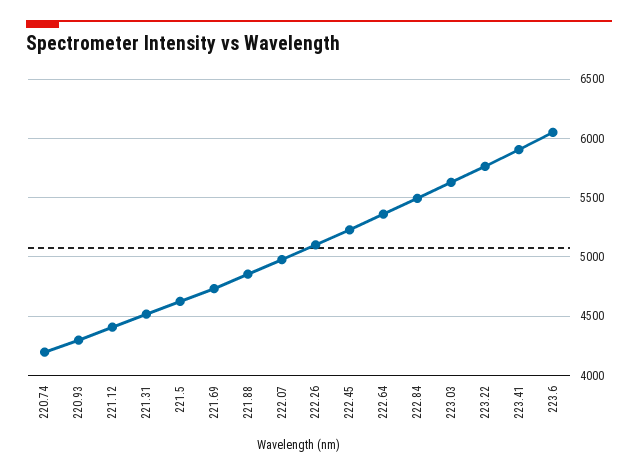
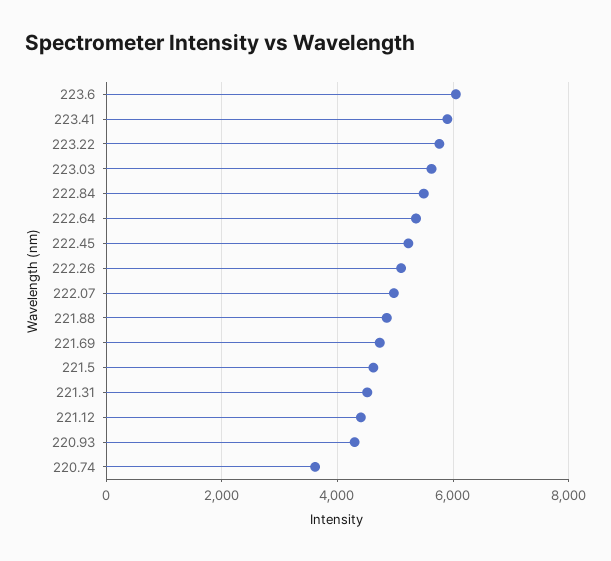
220.74: 4200 -> 3600

